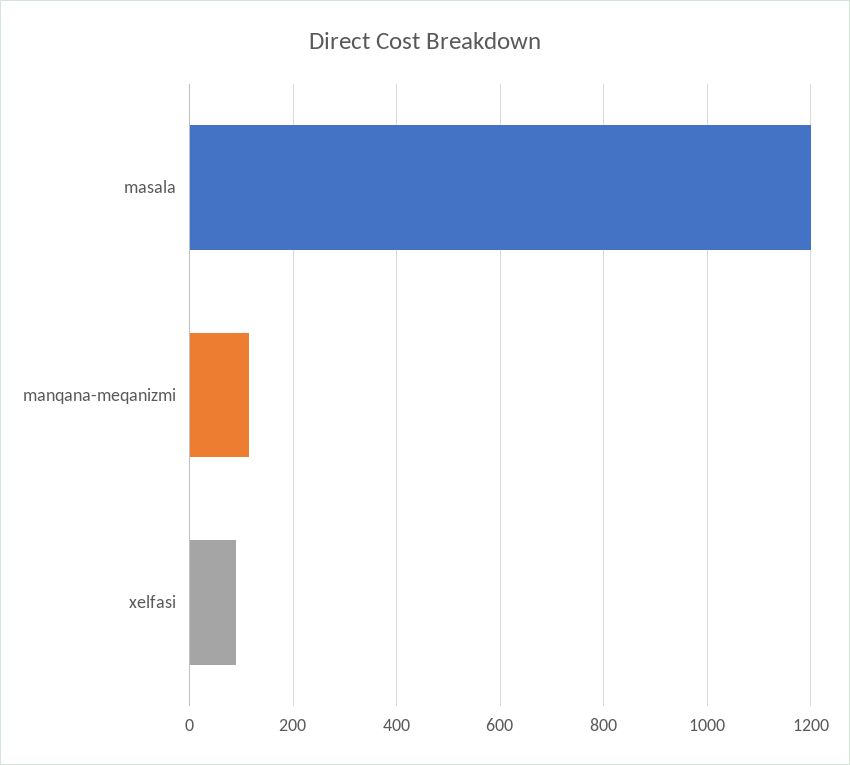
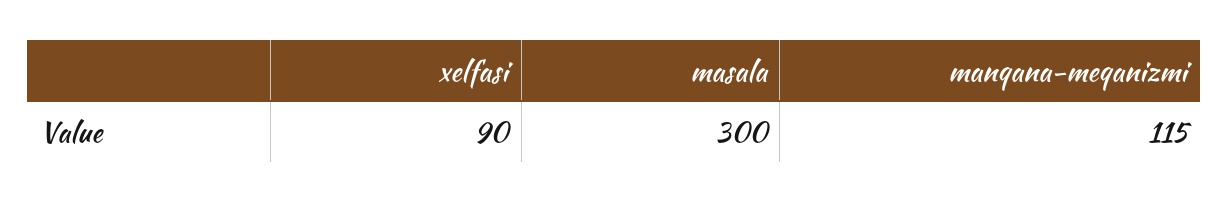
masala: 1200 -> 300

